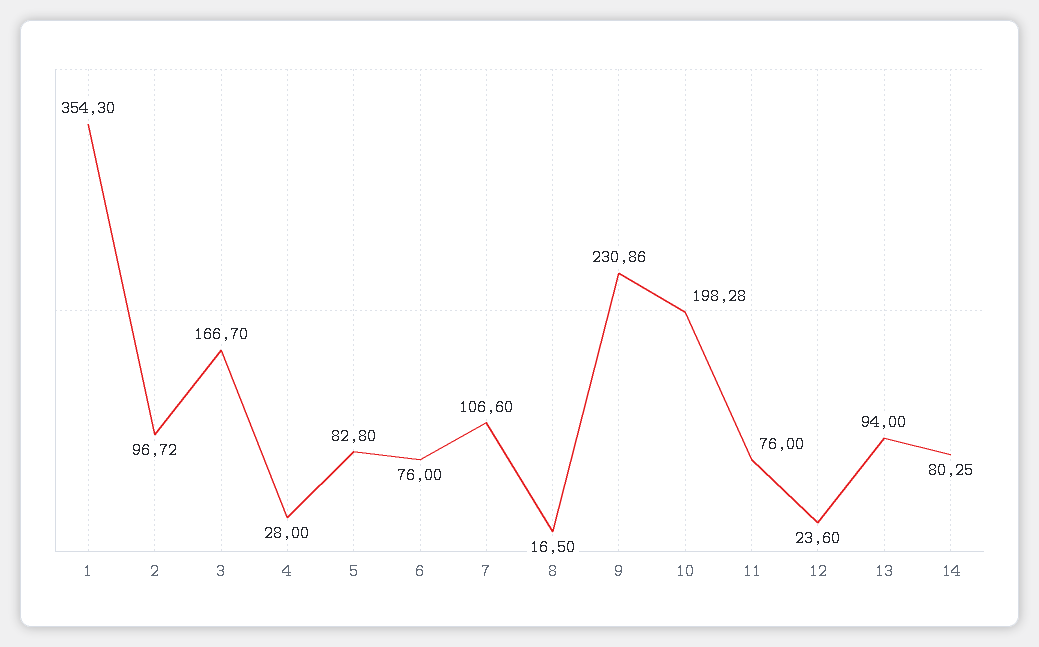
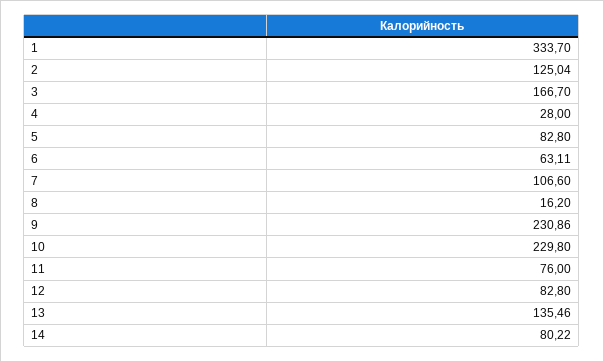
1: 354.3 -> 333.7
2: 96.72 -> 125.04
6: 76 -> 63.11
8: 16.5 -> 16.2
10: 198.28 -> 229.8
12: 23.6 -> 82.8
13: 94 -> 135.46
14: 80.25 -> 80.22

